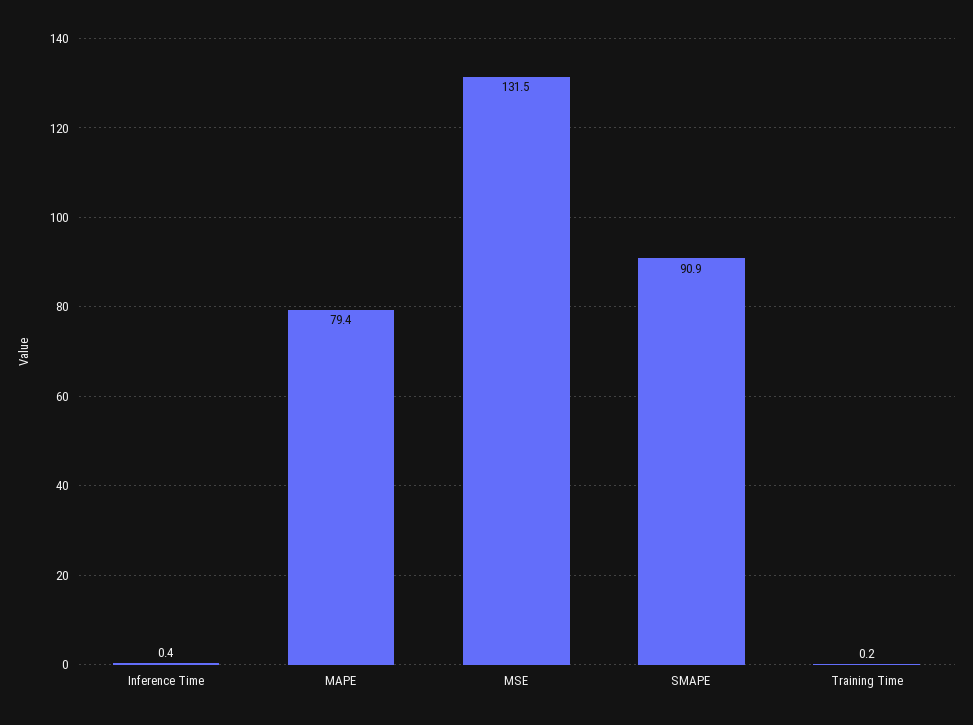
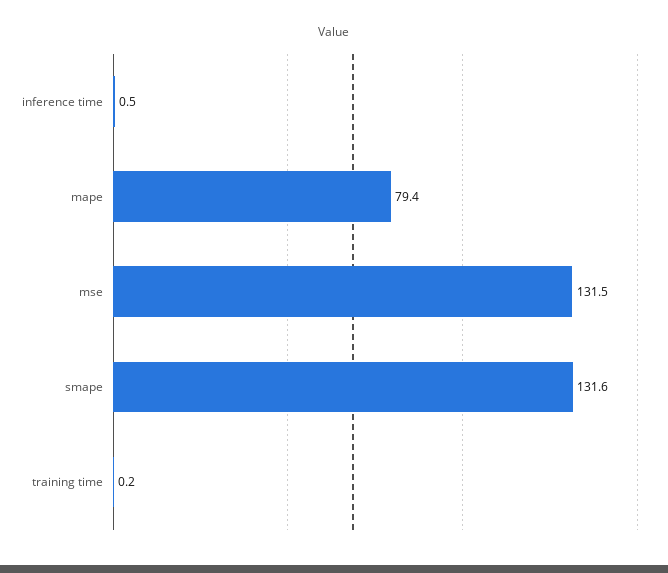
Inference Time: 0.4 -> 0.5
SMAPE: 90.9 -> 131.6

